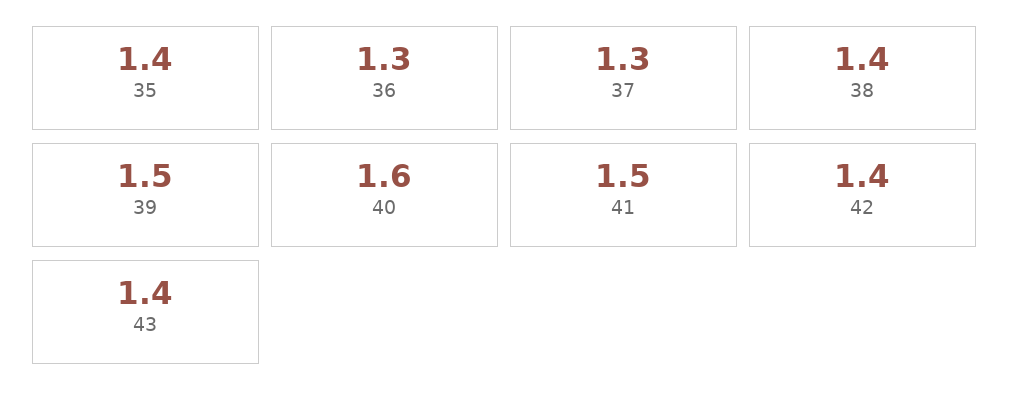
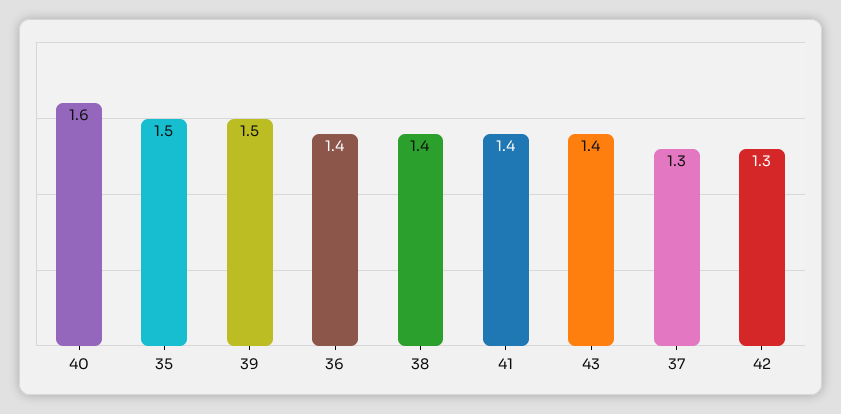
35: 1.4 -> 1.5
36: 1.3 -> 1.4
41: 1.5 -> 1.4
42: 1.4 -> 1.3

